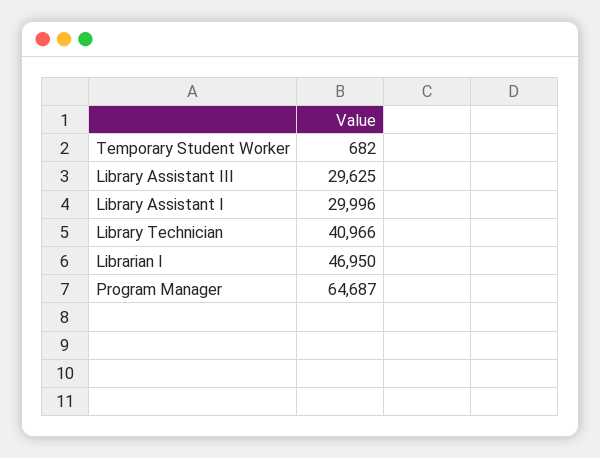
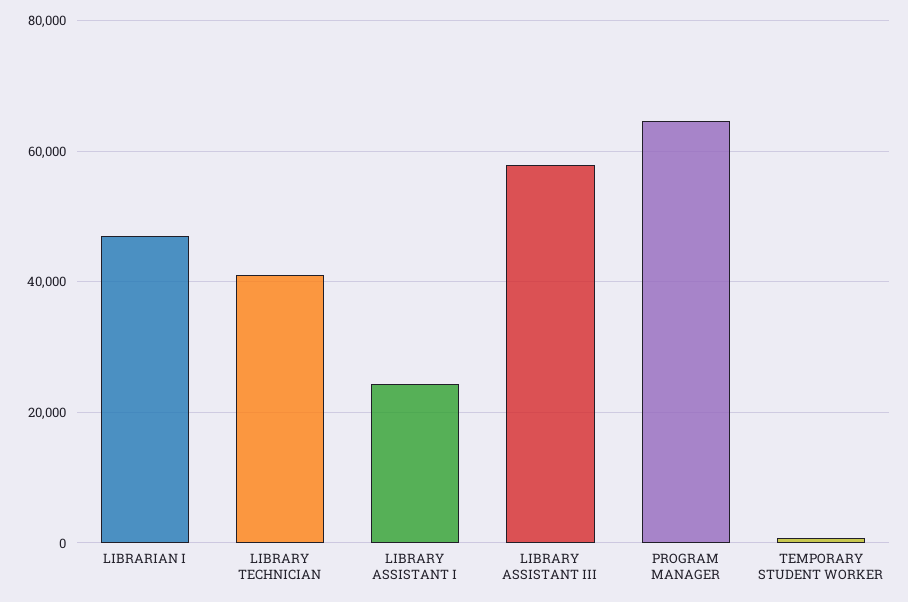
Library Assistant III: 29625 -> 58000
Library Assistant I: 29996 -> 24000

